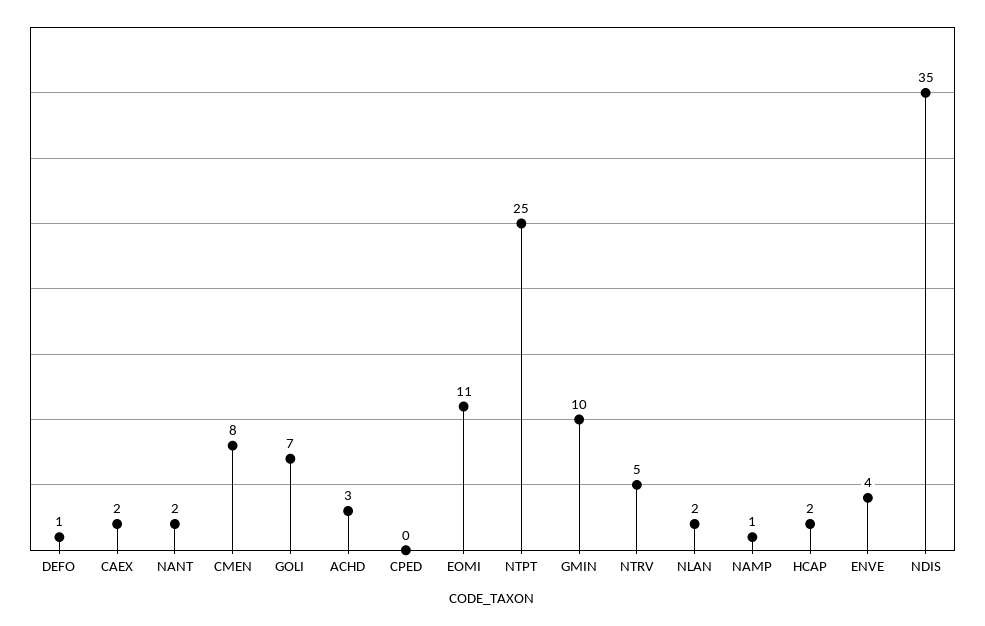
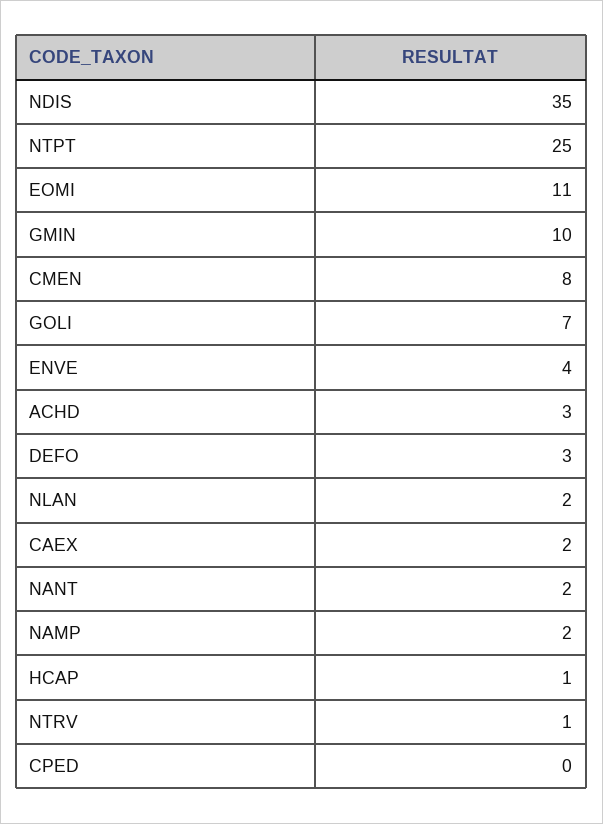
DEFO: 1 -> 3
NTRV: 5 -> 1
NAMP: 1 -> 2
HCAP: 2 -> 1

